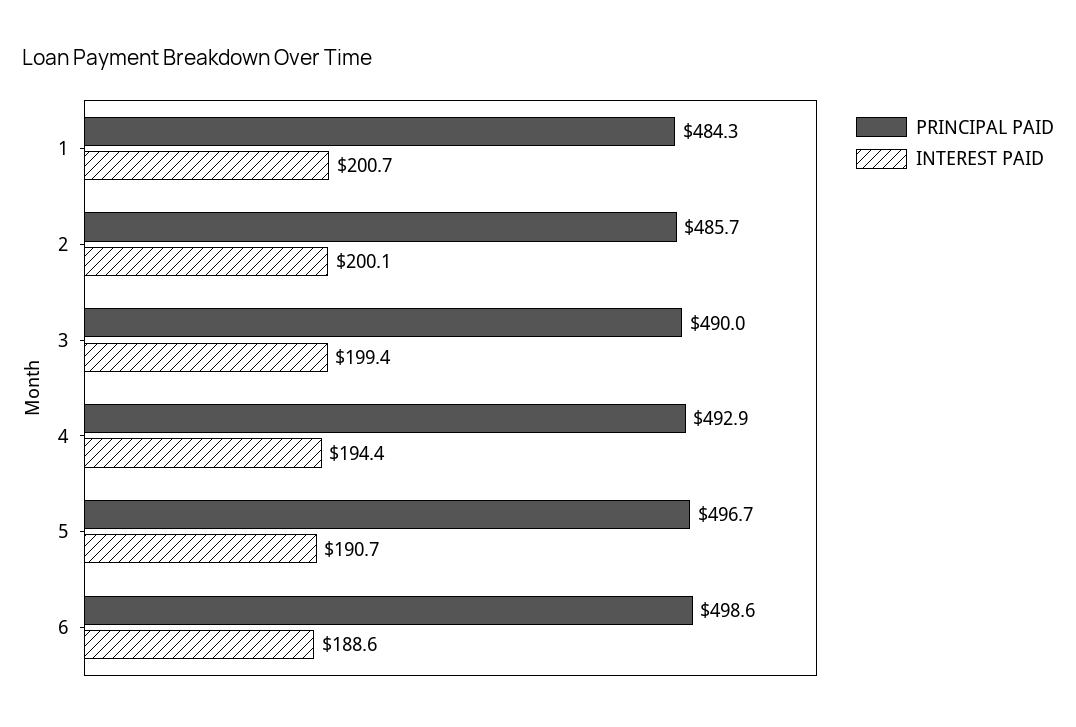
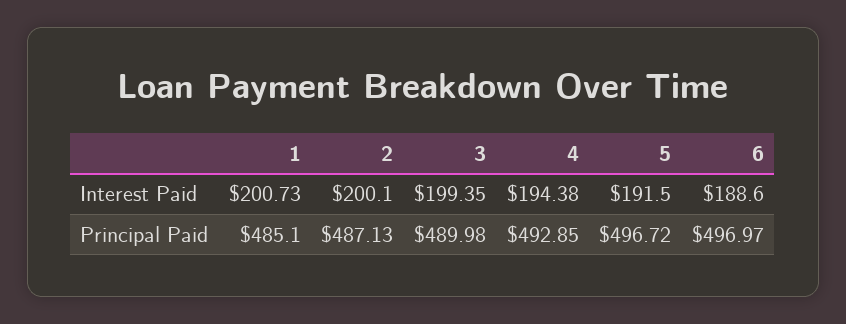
PRINCIPAL PAID, 1: 484.3 -> 485.1
PRINCIPAL PAID, 2: 485.7 -> 487.13
INTEREST PAID, 5: 190.7 -> 191.5
PRINCIPAL PAID, 6: 498.6 -> 496.97

